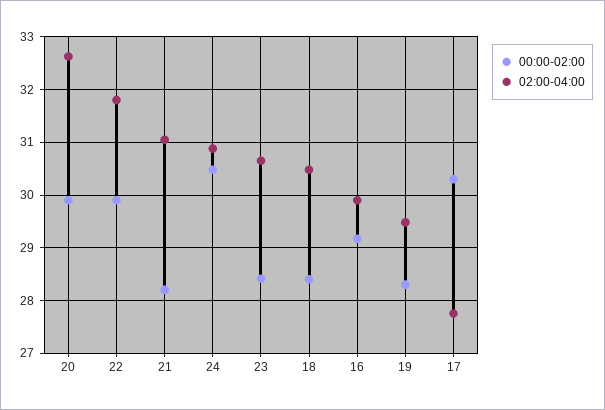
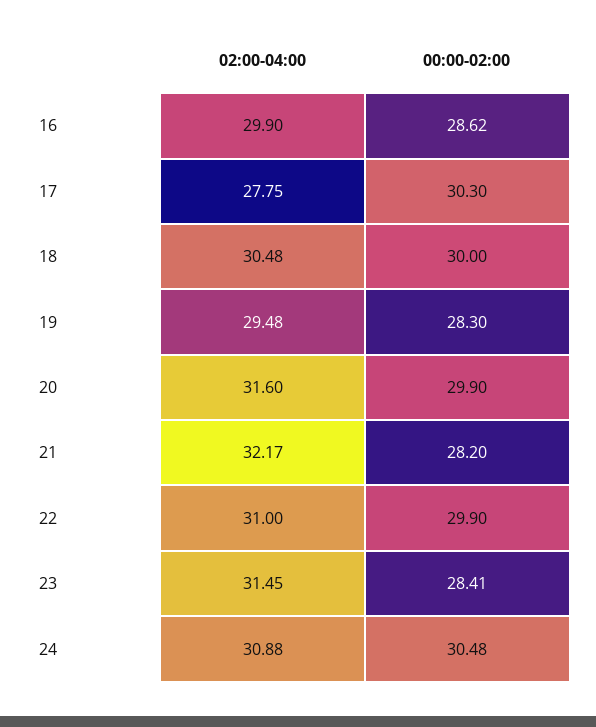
02:00-04:00, 20: 32.6 -> 31.6
02:00-04:00, 22: 31.8 -> 31
02:00-04:00, 21: 31 -> 32.17
02:00-04:00, 23: 30.6 -> 31.45
00:00-02:00, 18: 28.4 -> 30
00:00-02:00, 16: 29.2 -> 28.62

